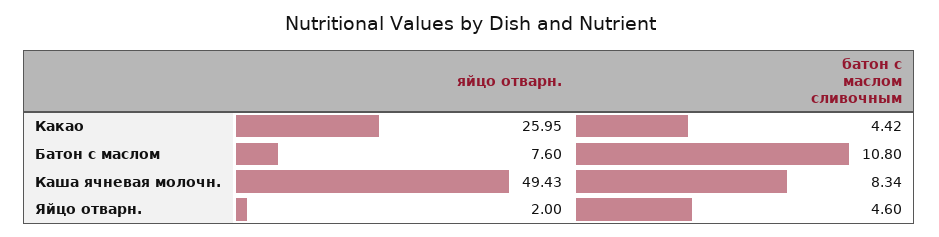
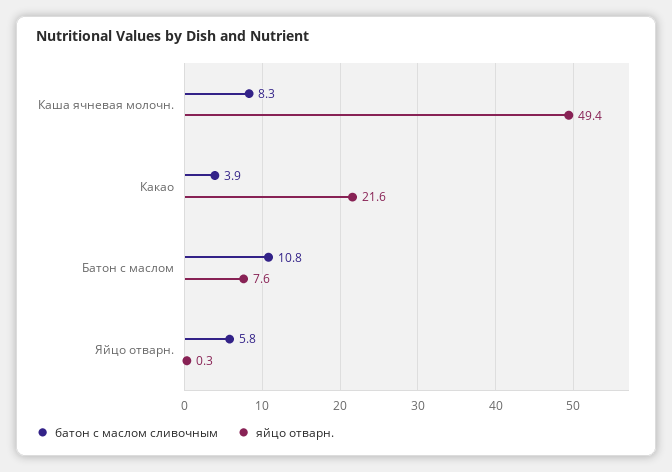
яйцо отварн., Какао: 25.95 -> 21.6
батон с маслом сливочным, Какао: 4.42 -> 3.9
яйцо отварн., Яйцо отварн.: 2 -> 0.3
батон с маслом сливочным, Яйцо отварн.: 4.6 -> 5.8

